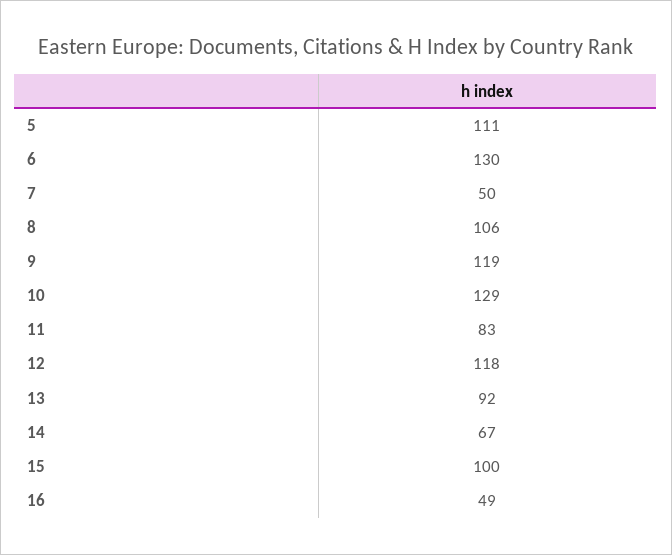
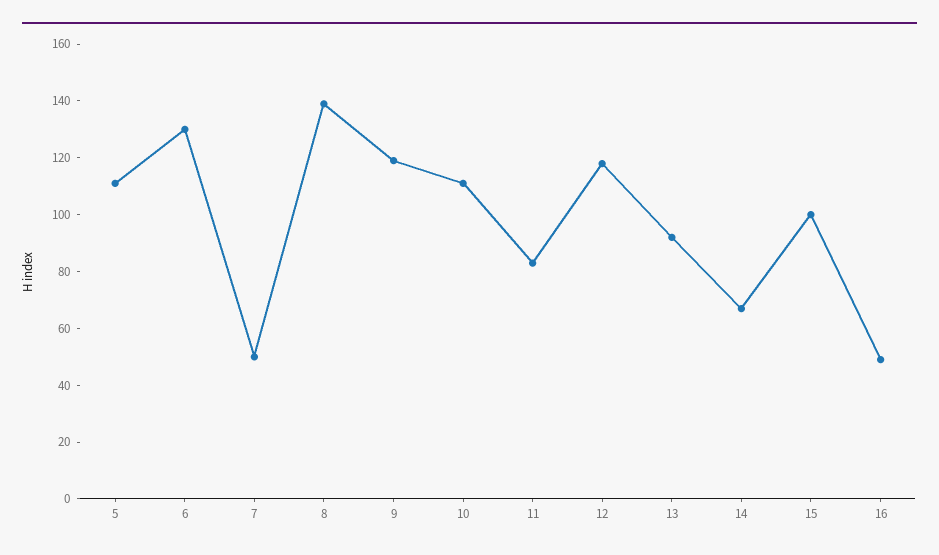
8: 106 -> 140
10: 129 -> 110

